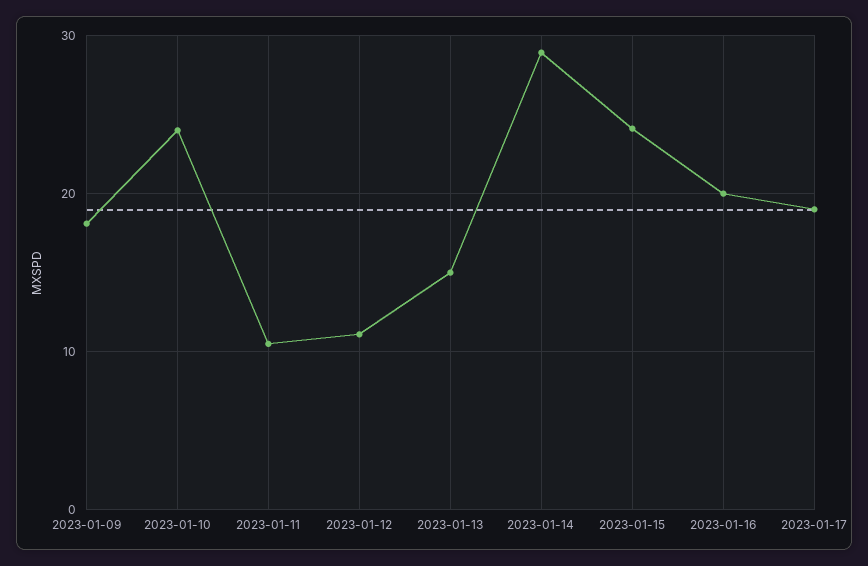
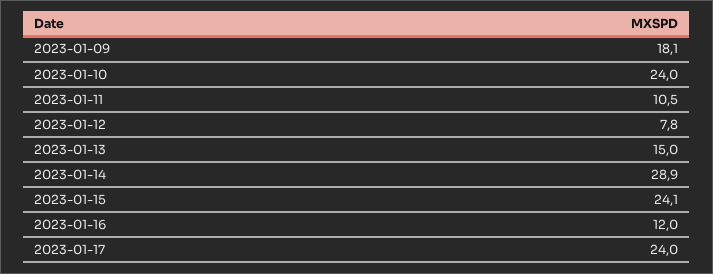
2023-01-12: 11 -> 7.8
2023-01-16: 20 -> 12
2023-01-17: 19 -> 24

